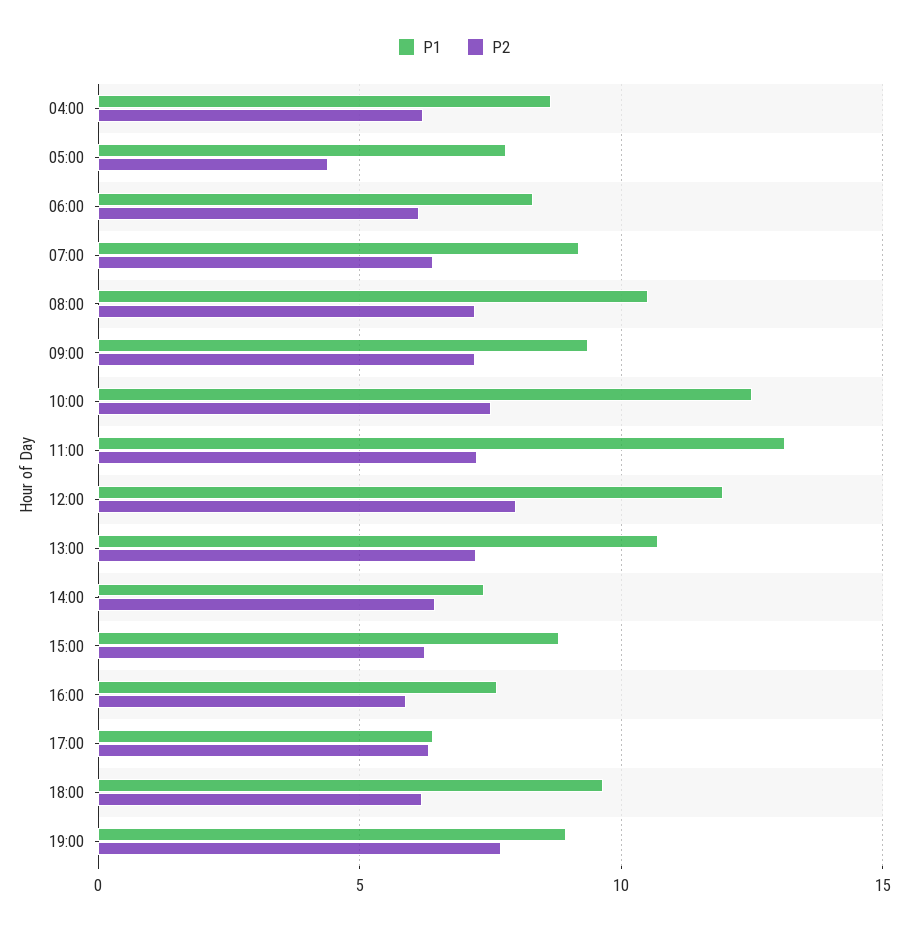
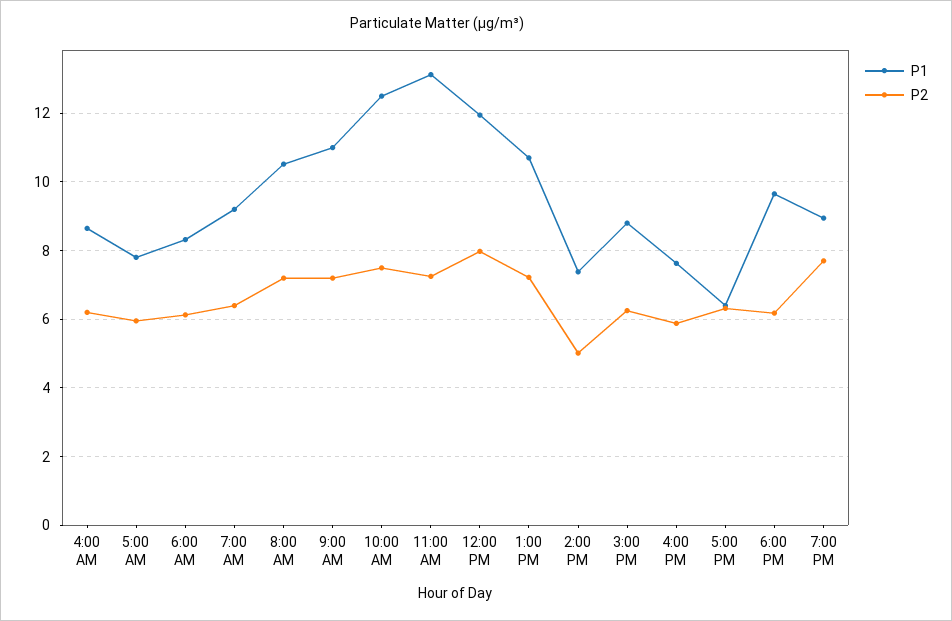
P2, 05:00: 4.5 -> 6
P1, 09:00: 9.5 -> 11
P2, 14:00: 6.5 -> 5

